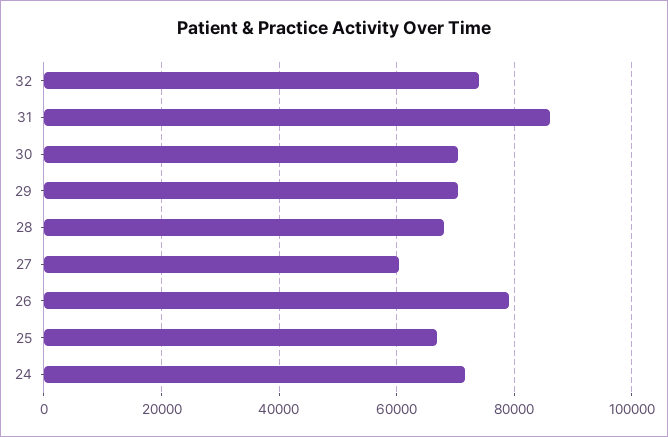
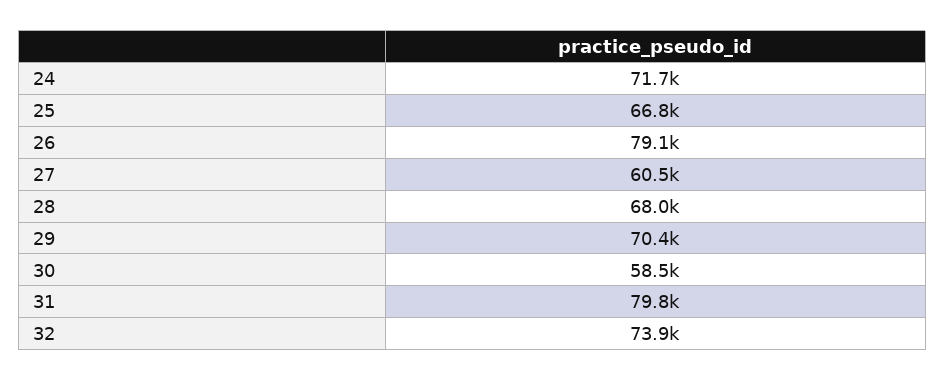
31: 86000 -> 79800
30: 70000 -> 58500

